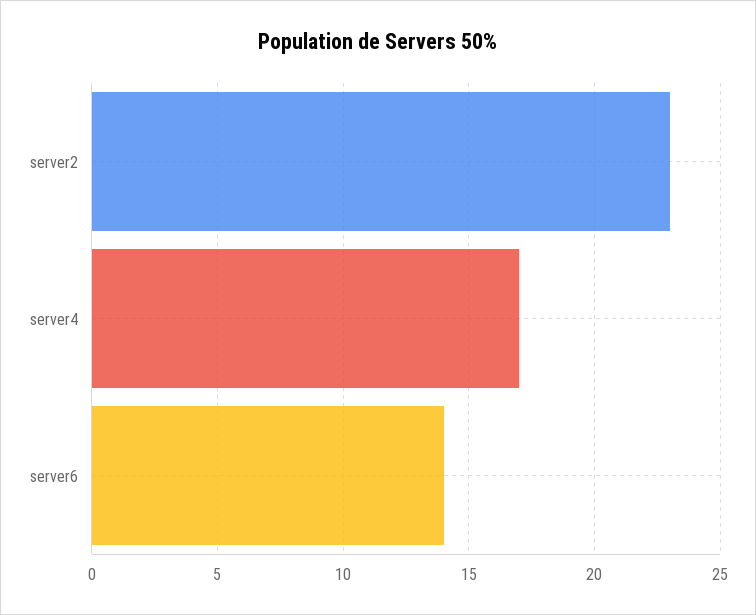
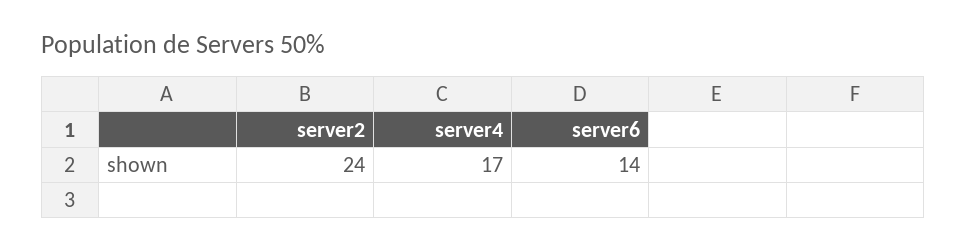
server2: 23 -> 24

